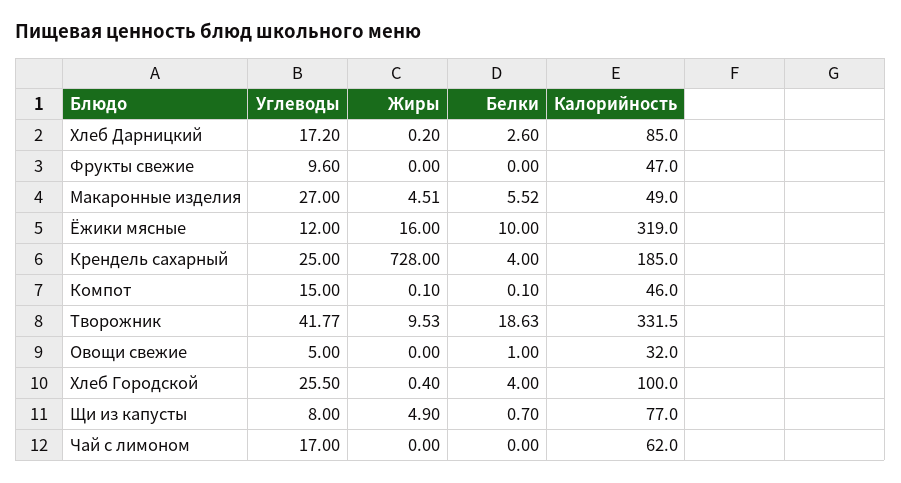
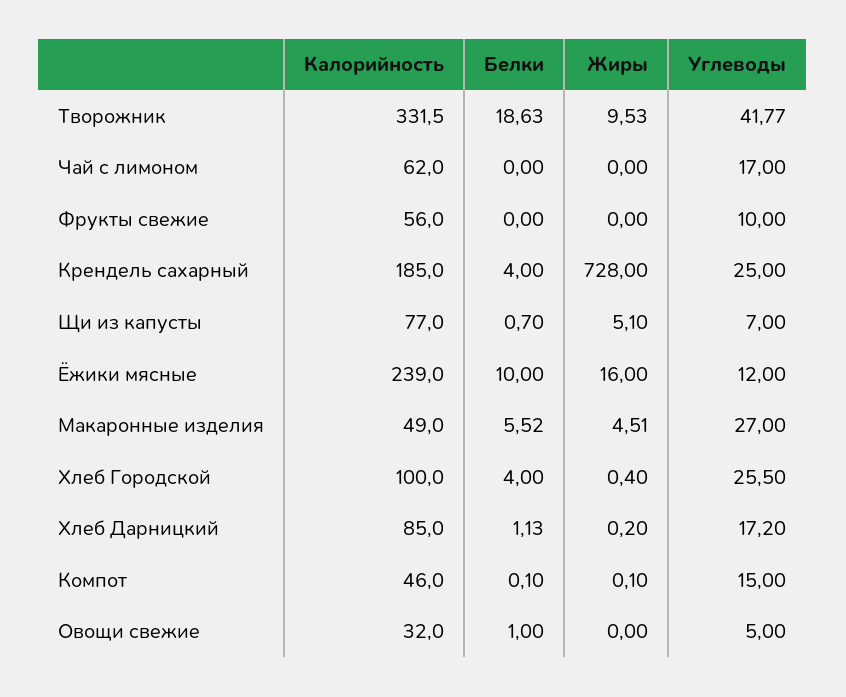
Белки, Хлеб Дарницкий: 2.6 -> 1.13
Углеводы, Фрукты свежие: 9.6 -> 10
Калорийность, Фрукты свежие: 47 -> 56
Калорийность, Ёжики мясные: 319 -> 239
Углеводы, Щи из капусты: 8 -> 7
Жиры, Щи из капусты: 4.9 -> 5.1

